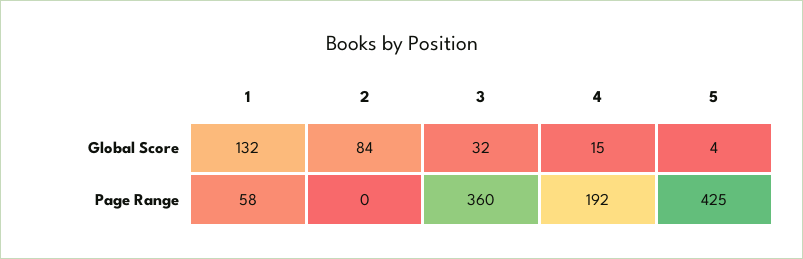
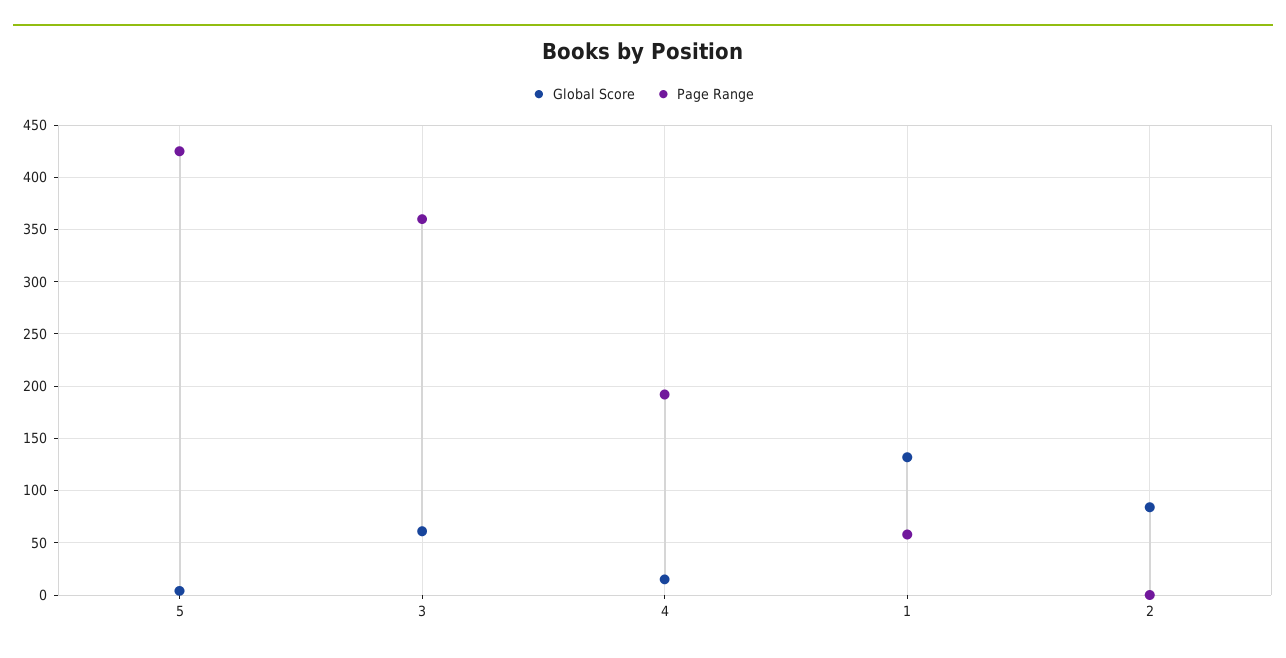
Global Score, 3: 32 -> 60

